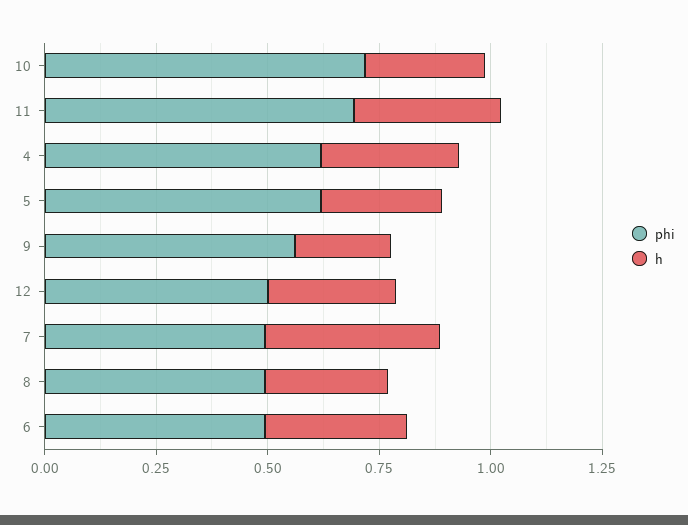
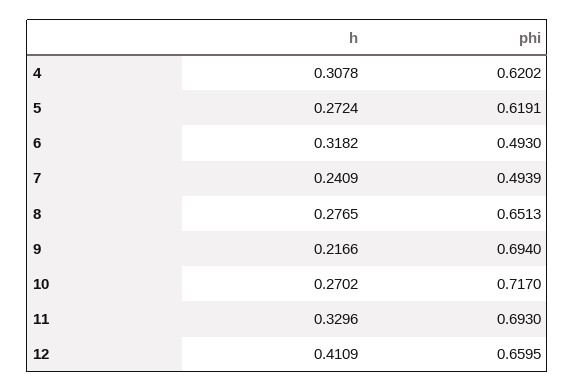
phi, 9: 0.55 -> 0.694
phi, 12: 0.5 -> 0.6595
h, 12: 0.3 -> 0.4109
h, 7: 0.4 -> 0.2409
phi, 8: 0.5 -> 0.6513

